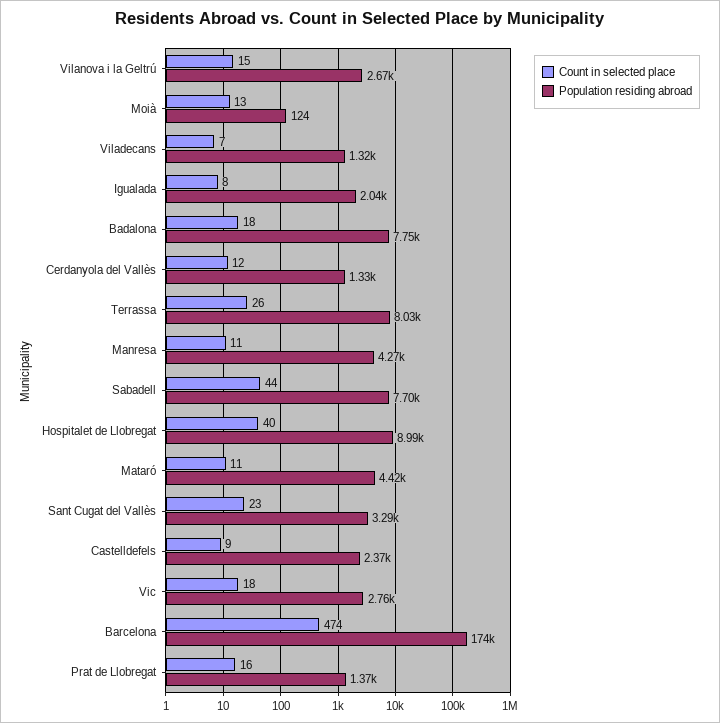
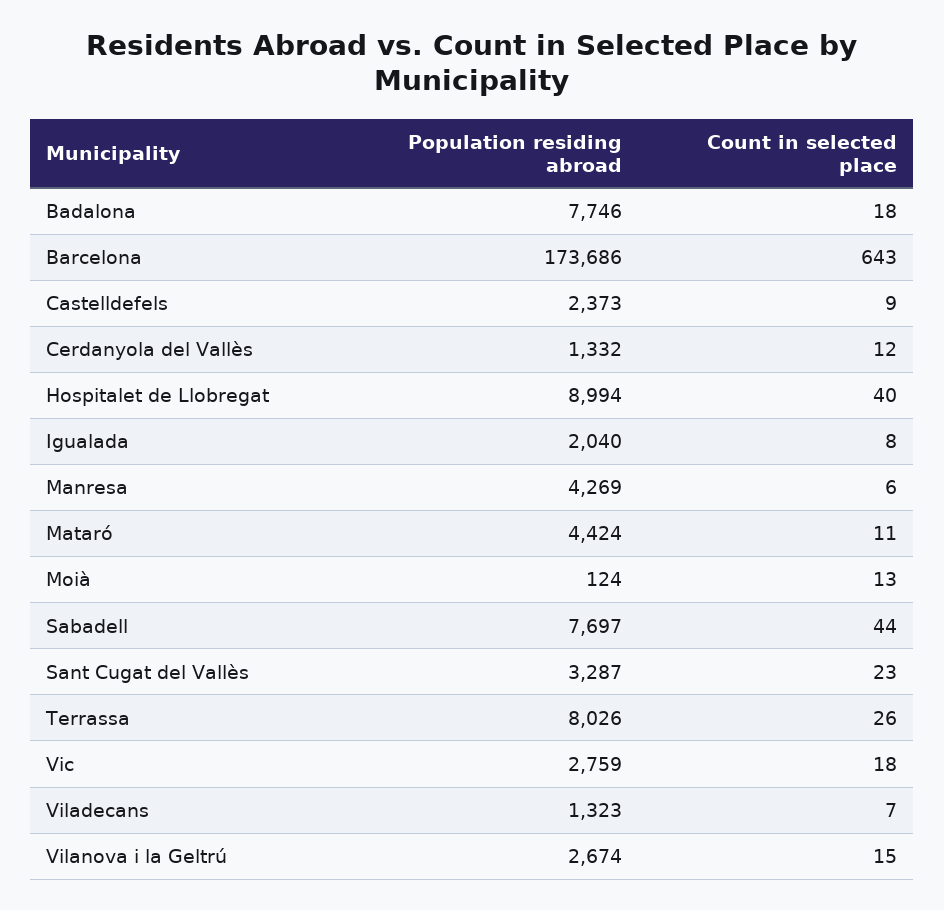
Count in selected place, Manresa: 11 -> 6
Count in selected place, Barcelona: 474 -> 643
Count in selected place, Prat de Llobregat: 16 -> none
Population residing abroad, Prat de Llobregat: 1370 -> none

